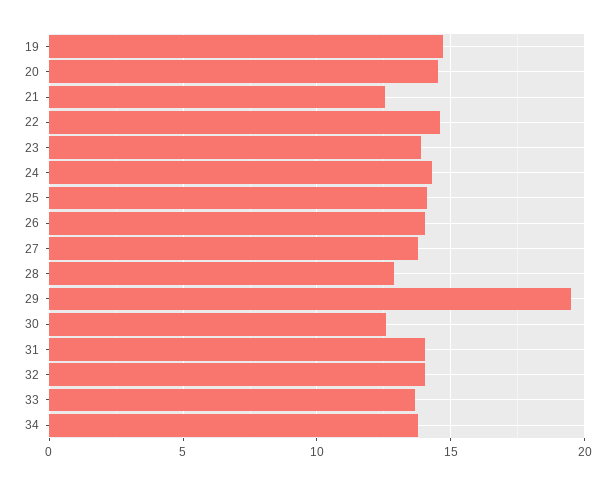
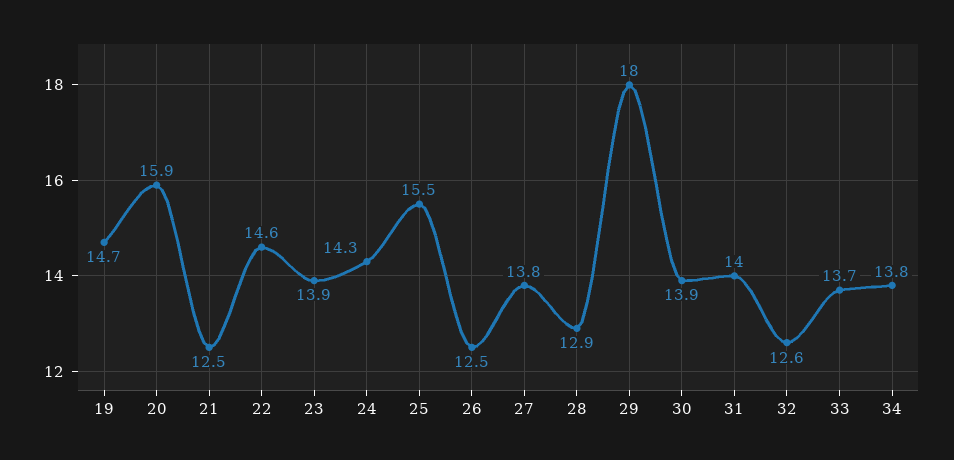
20: 14.5 -> 15.9
25: 14 -> 15.5
26: 14 -> 12.5
29: 19.5 -> 18
30: 12.5 -> 13.9
32: 14 -> 12.6

